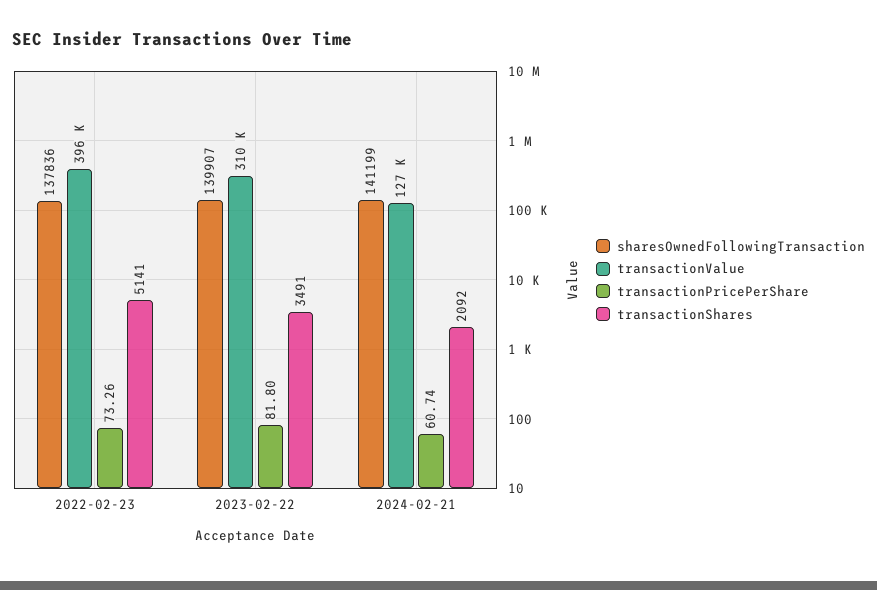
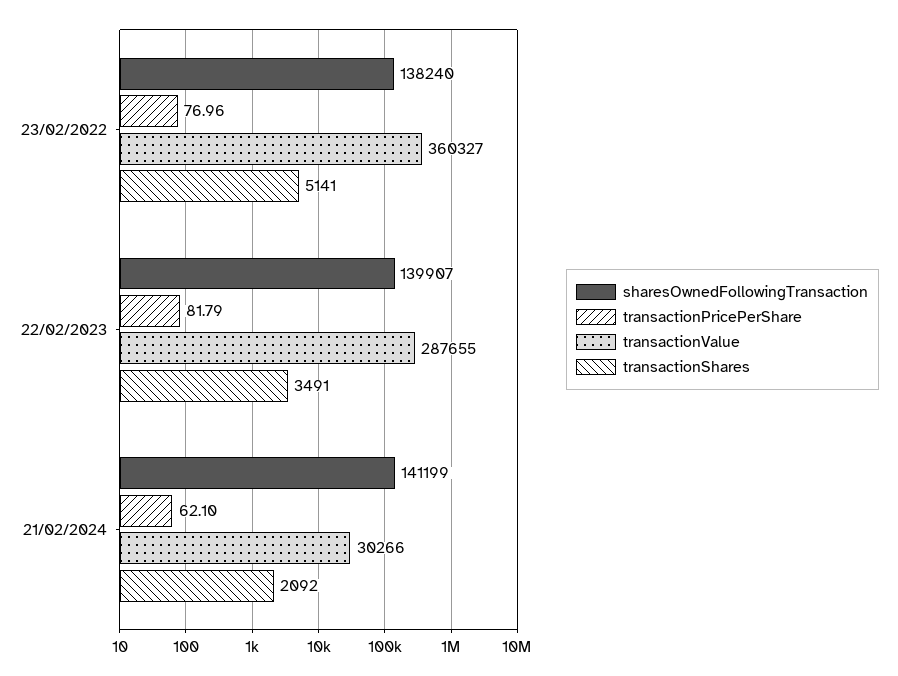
sharesOwnedFollowingTransaction, 2022-02-23: 137836 -> 138240
transactionValue, 2022-02-23: 396000 -> 360327
transactionPricePerShare, 2022-02-23: 73.26 -> 76.96
transactionValue, 2023-02-22: 310000 -> 287655
transactionPricePerShare, 2023-02-22: 81.8 -> 81.79
transactionValue, 2024-02-21: 127000 -> 30266
transactionPricePerShare, 2024-02-21: 60.74 -> 62.1

